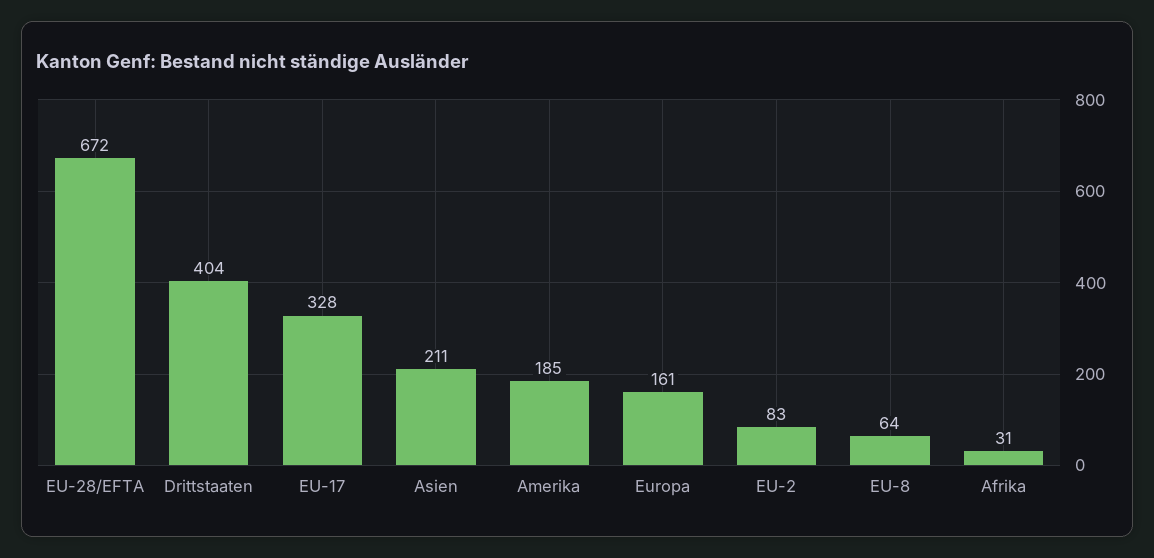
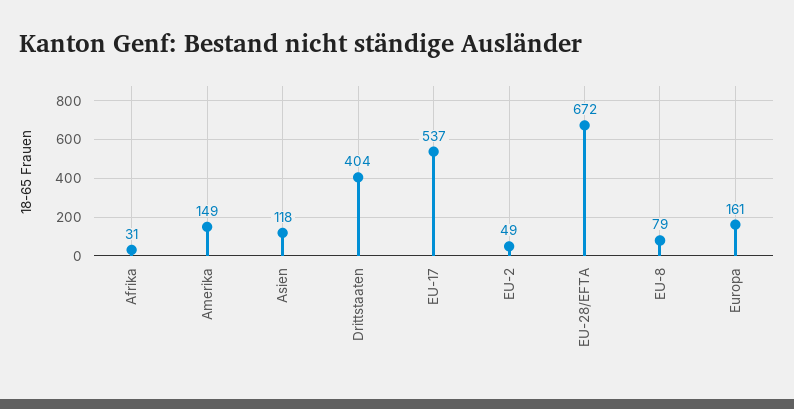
EU-17: 328 -> 537
Asien: 211 -> 118
Amerika: 185 -> 149
EU-2: 83 -> 49
EU-8: 64 -> 79

